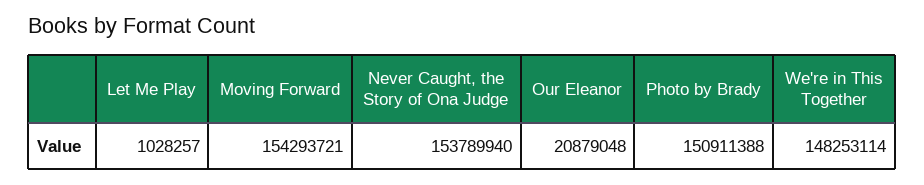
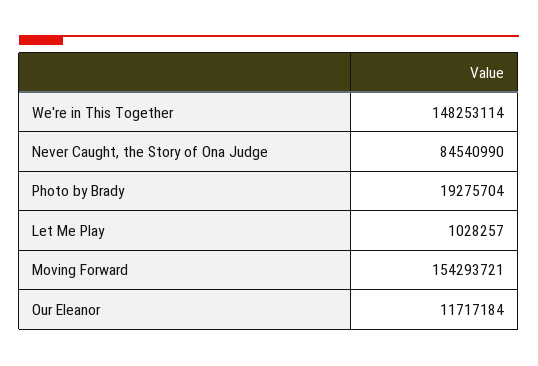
Never Caught, the Story of Ona Judge: 153789940 -> 84540990
Our Eleanor: 20879048 -> 11717184
Photo by Brady: 150911388 -> 19275704

